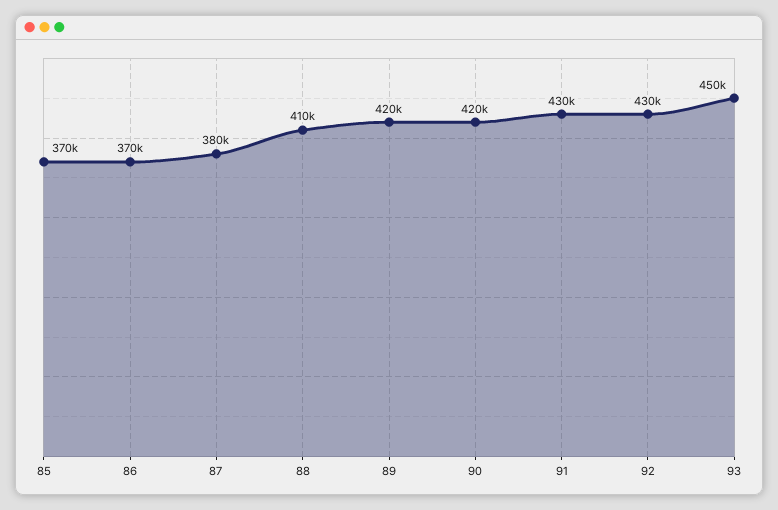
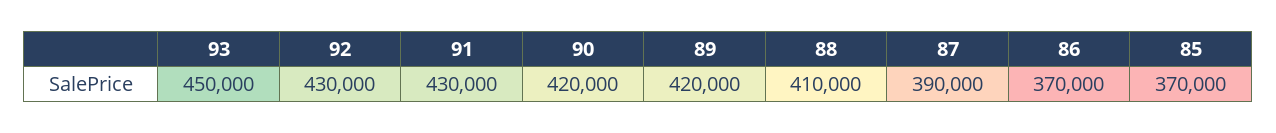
87: 380000 -> 390000

